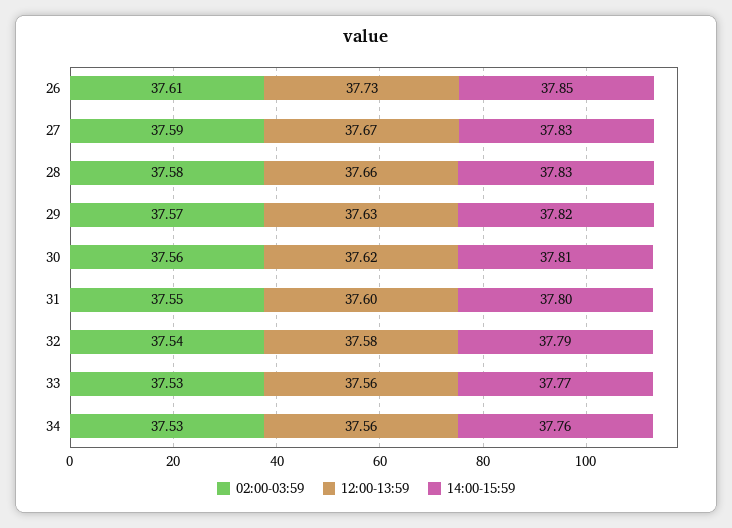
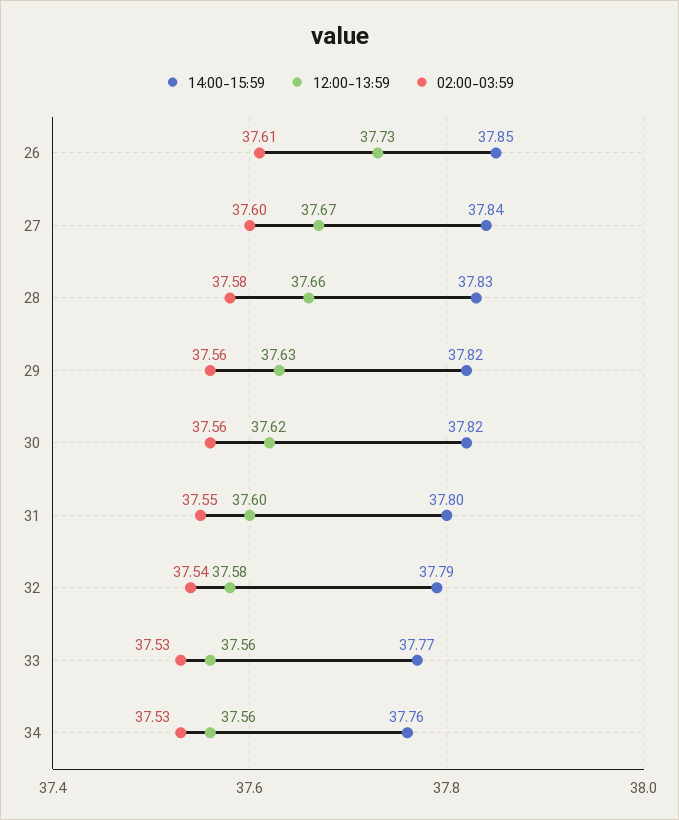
02:00-03:59, 27: 37.59 -> 37.6
14:00-15:59, 27: 37.83 -> 37.84
02:00-03:59, 29: 37.57 -> 37.56
14:00-15:59, 30: 37.81 -> 37.82

